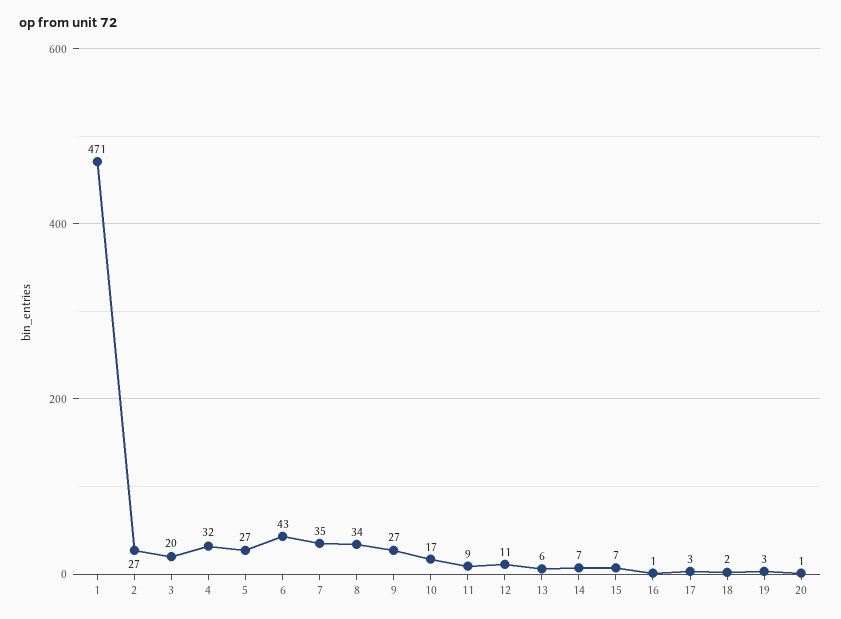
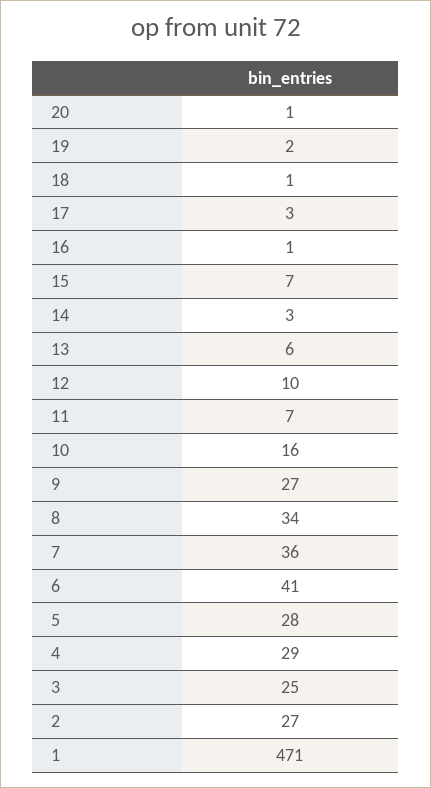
3: 20 -> 25
4: 32 -> 29
5: 27 -> 28
6: 43 -> 41
7: 35 -> 36
10: 17 -> 16
11: 9 -> 7
12: 11 -> 10
14: 7 -> 3
18: 2 -> 1
19: 3 -> 2

